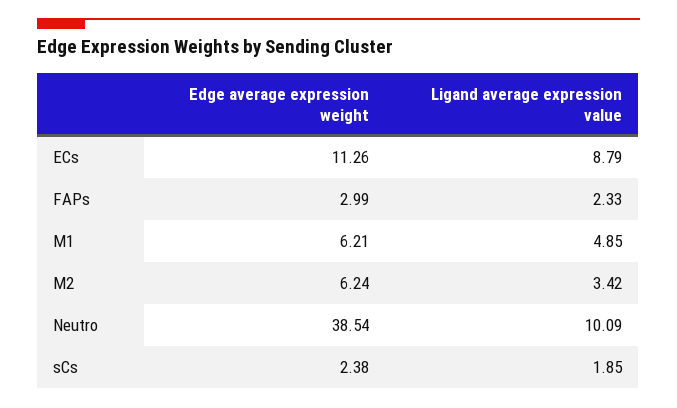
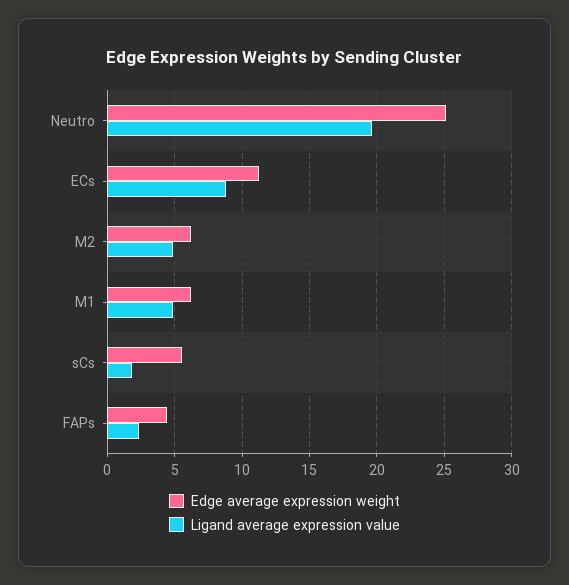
Edge average expression weight, FAPs: 2.99 -> 4.5
Ligand average expression value, M2: 3.42 -> 5
Edge average expression weight, Neutro: 38.54 -> 25
Ligand average expression value, Neutro: 10.09 -> 19.5
Edge average expression weight, sCs: 2.38 -> 5.5

